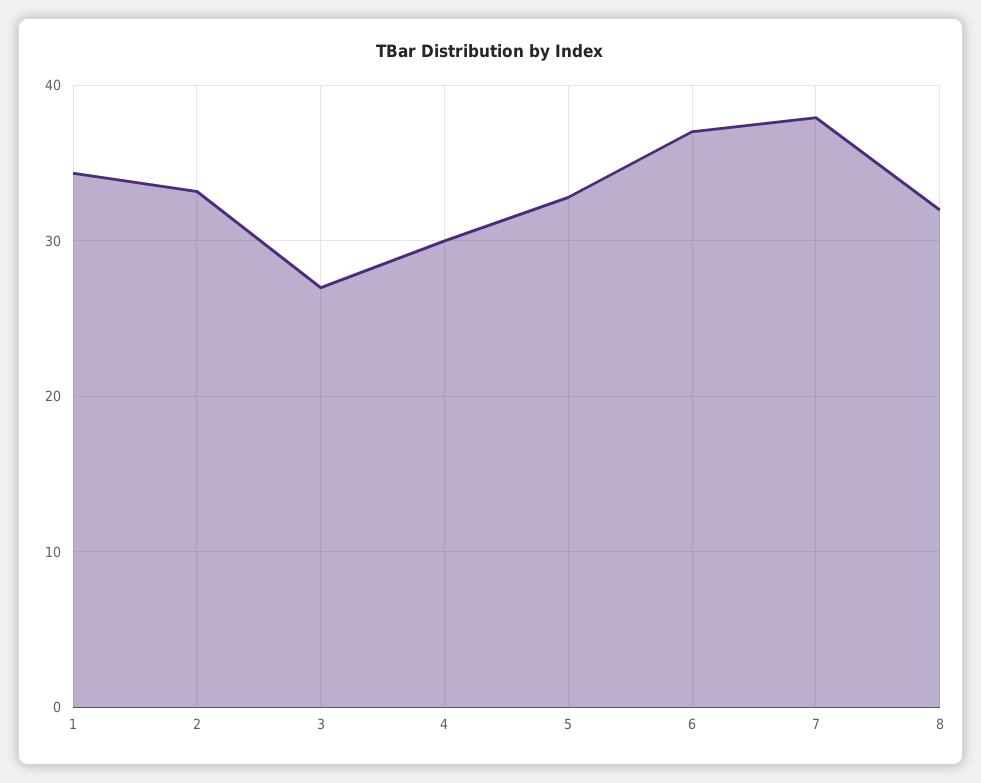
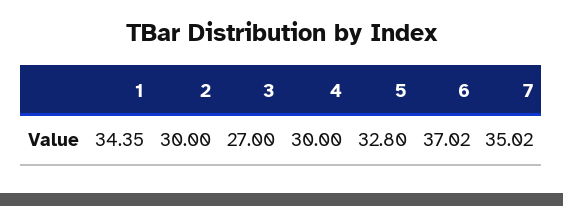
2: 33 -> 30
7: 38 -> 35.02
8: 32 -> none

